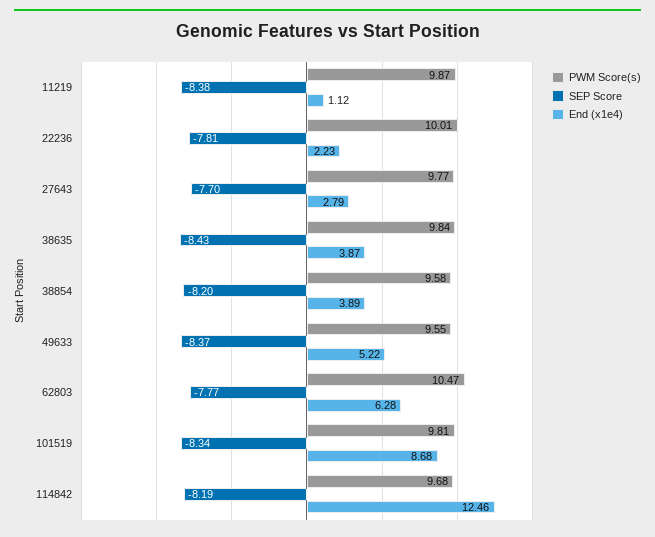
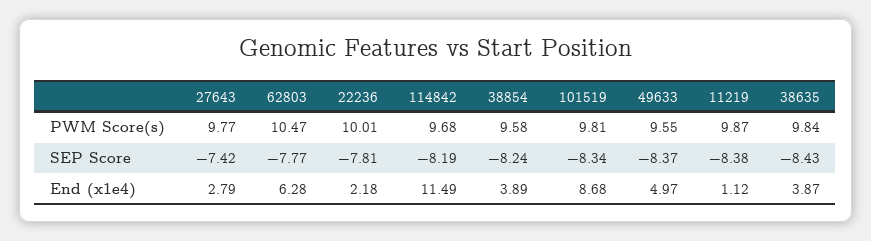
End (x1e4), 22236: 2.23 -> 2.18
SEP Score, 27643: -7.7 -> -7.42
SEP Score, 38854: -8.2 -> -8.24
End (x1e4), 49633: 5.22 -> 4.97
End (x1e4), 114842: 12.46 -> 11.49

